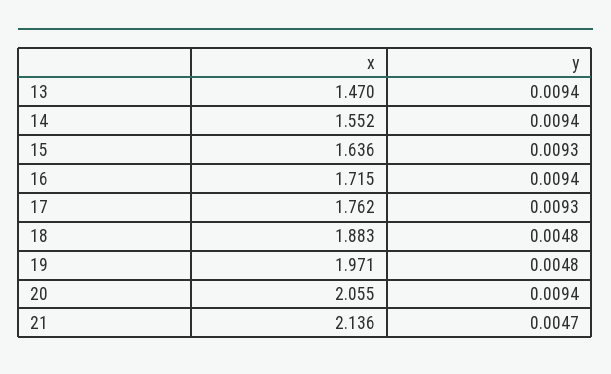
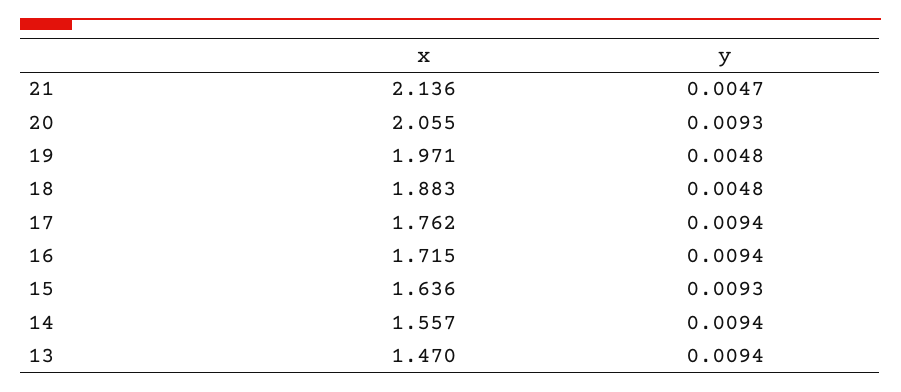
x, 14: 1.552 -> 1.557
y, 17: 0.0093 -> 0.0094
y, 20: 0.0094 -> 0.0093

